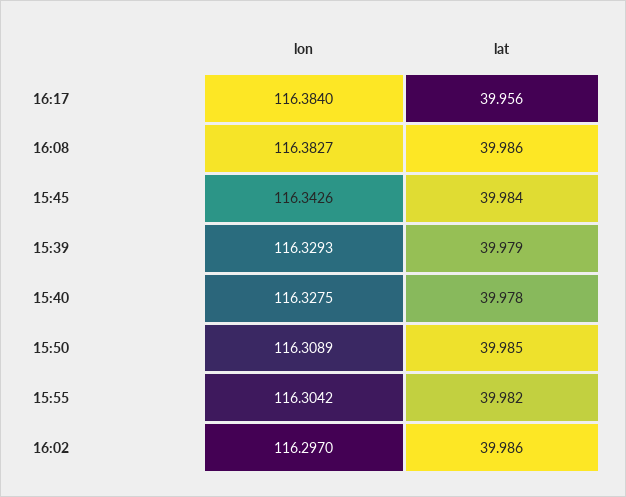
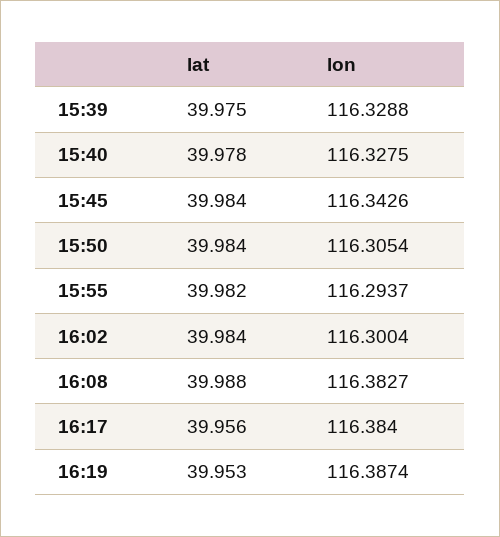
lat, 16:08: 39.986 -> 39.988
lon, 15:39: 116.3293 -> 116.3288
lat, 15:39: 39.979 -> 39.975
lon, 15:50: 116.3089 -> 116.3054
lat, 15:50: 39.985 -> 39.984
lon, 15:55: 116.3042 -> 116.2937
lon, 16:02: 116.297 -> 116.3004
lat, 16:02: 39.986 -> 39.984
lat, 16:19: none -> 39.953
lon, 16:19: none -> 116.3874

